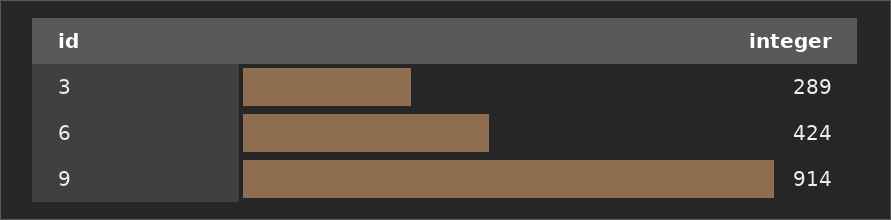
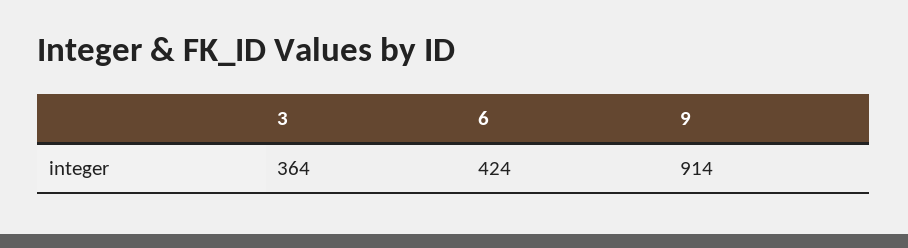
3: 289 -> 364

